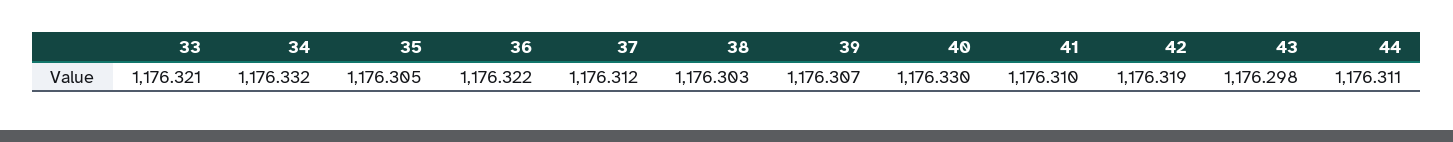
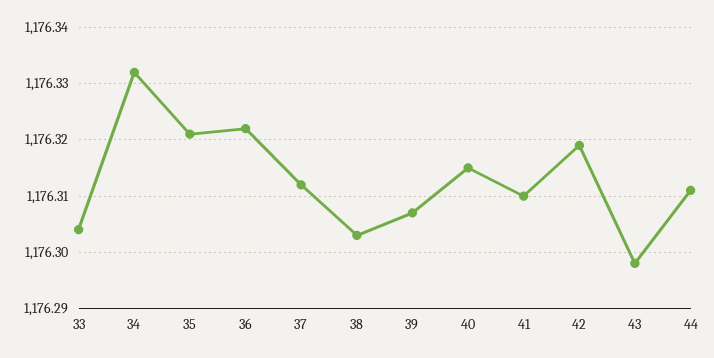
33: 1176.321 -> 1176.305
35: 1176.305 -> 1176.32
40: 1176.33 -> 1176.315

